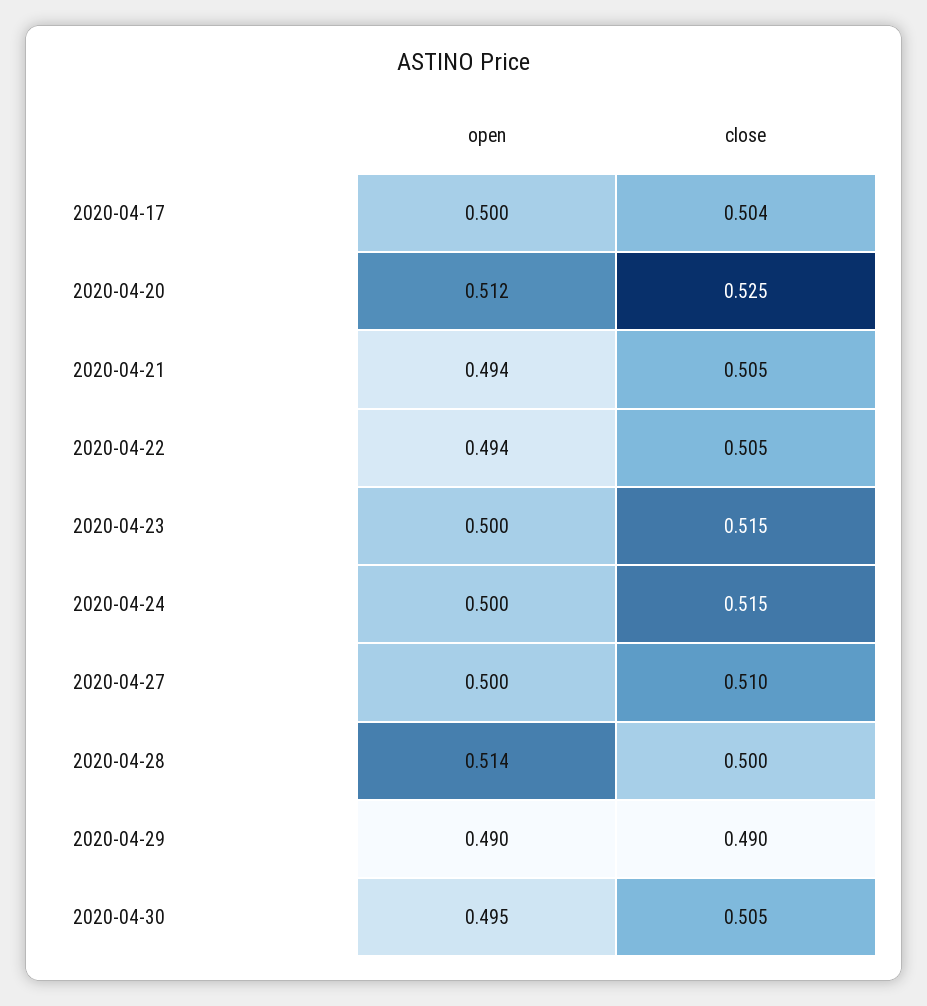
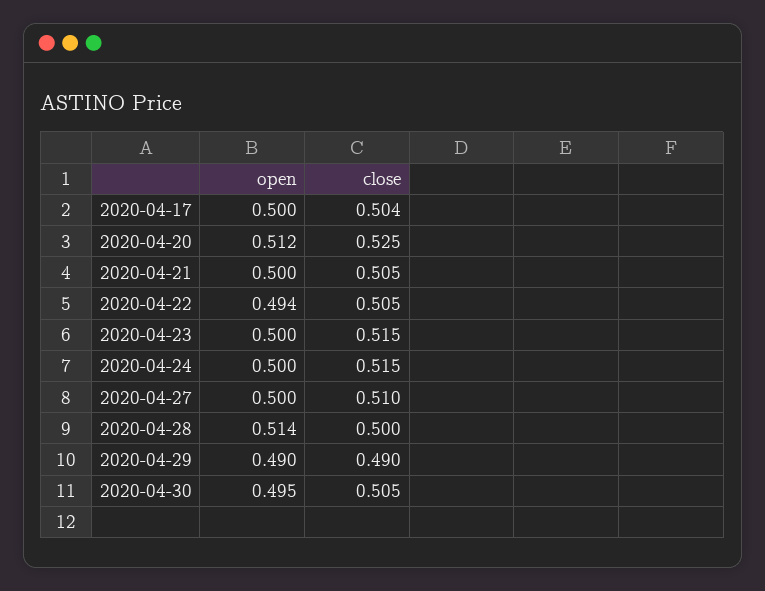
open, 2020-04-21: 0.494 -> 0.5

